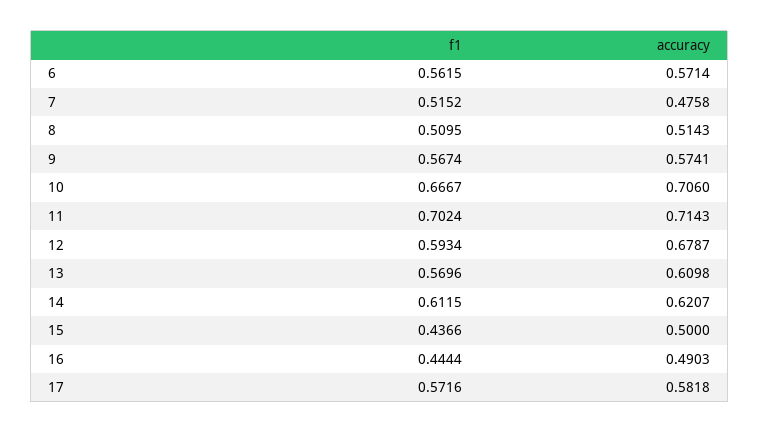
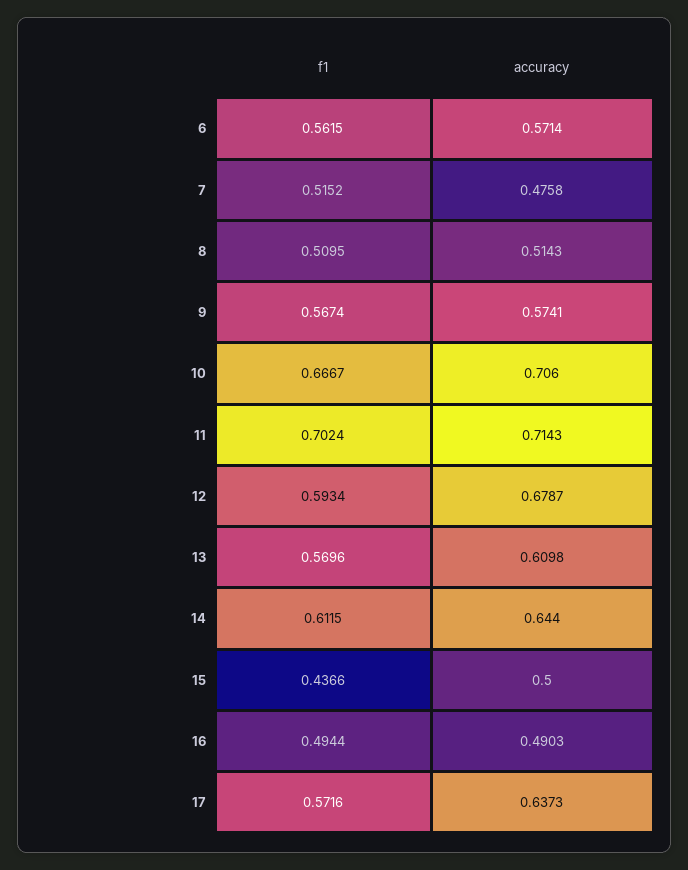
accuracy, 14: 0.6207 -> 0.644
f1, 16: 0.4444 -> 0.4944
accuracy, 17: 0.5818 -> 0.6373

